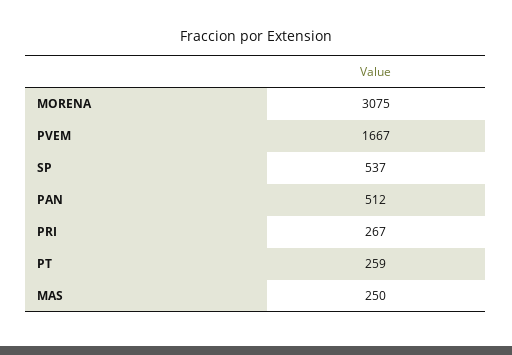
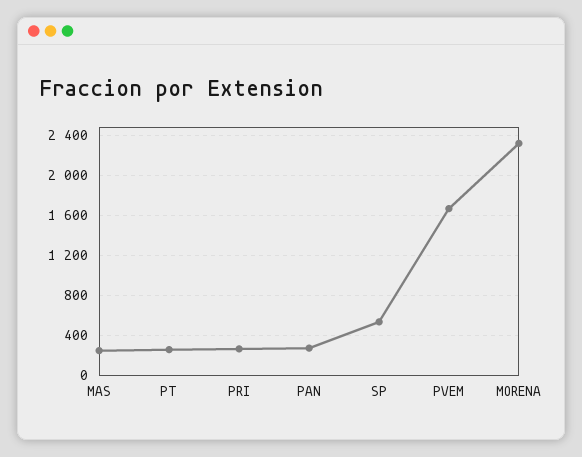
MORENA: 3075 -> 2300
PAN: 512 -> 300

